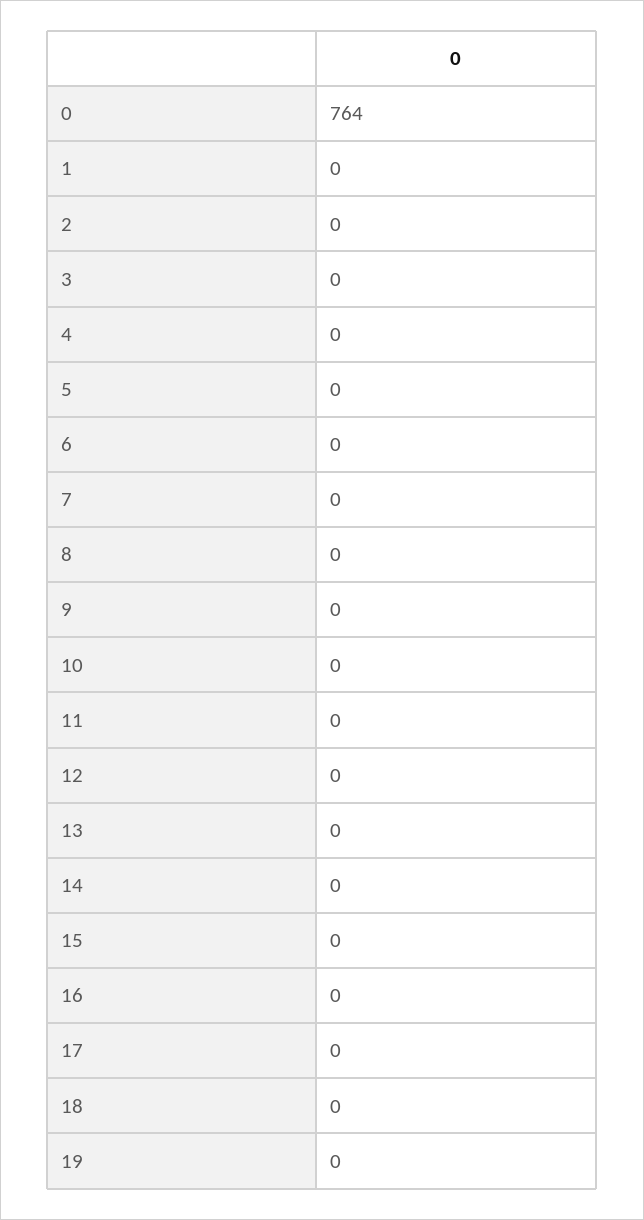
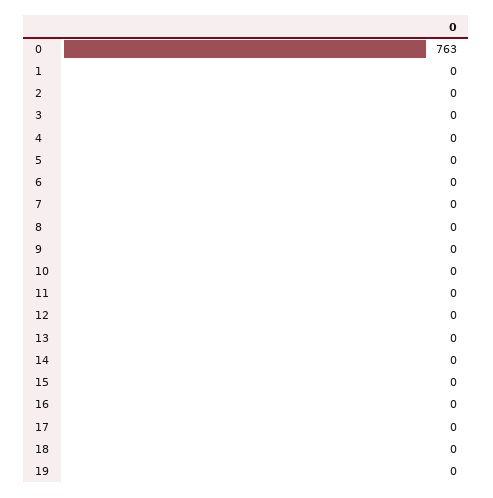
0: 764 -> 763

